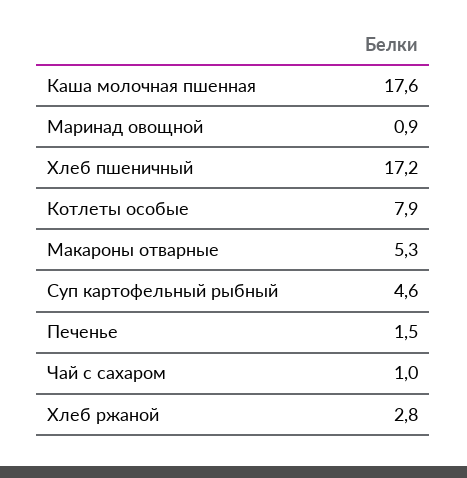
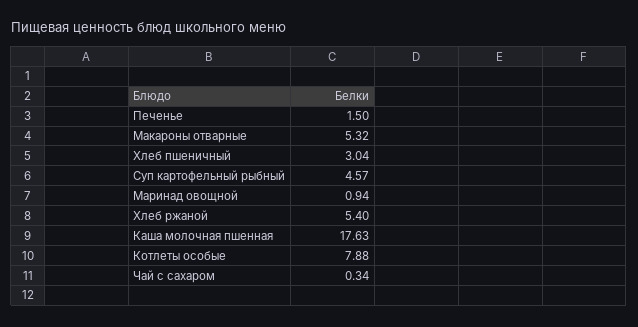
Хлеб пшеничный: 17.2 -> 3.04
Чай с сахаром: 1 -> 0.34
Хлеб ржаной: 2.8 -> 5.4

